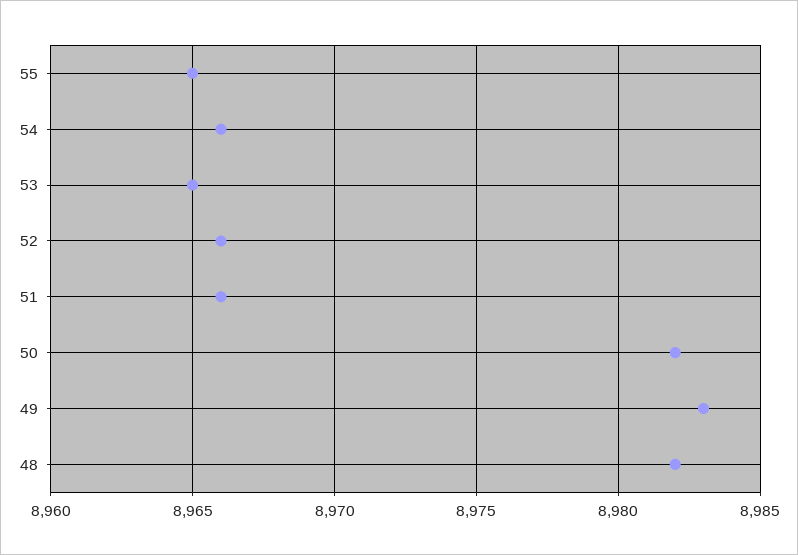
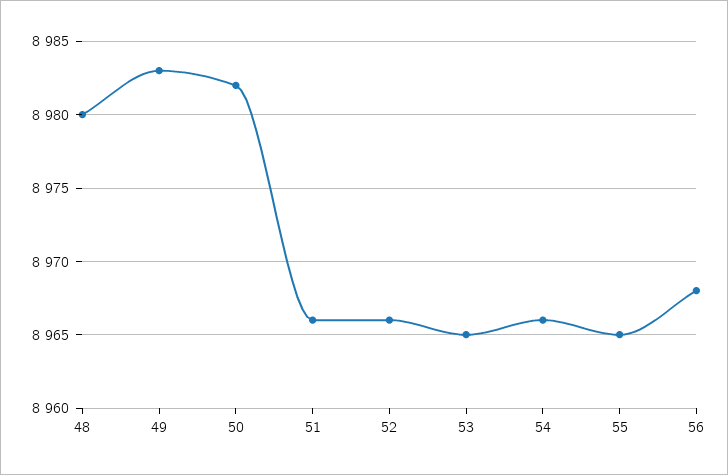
48: 8982 -> 8980
56: none -> 8968

